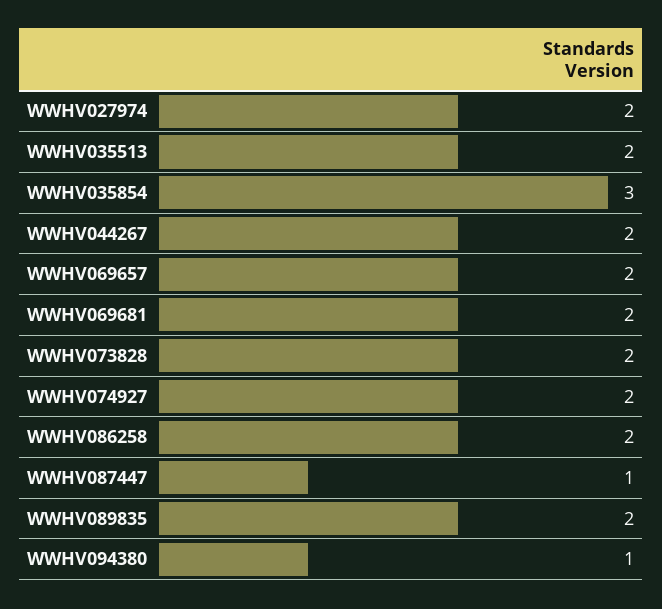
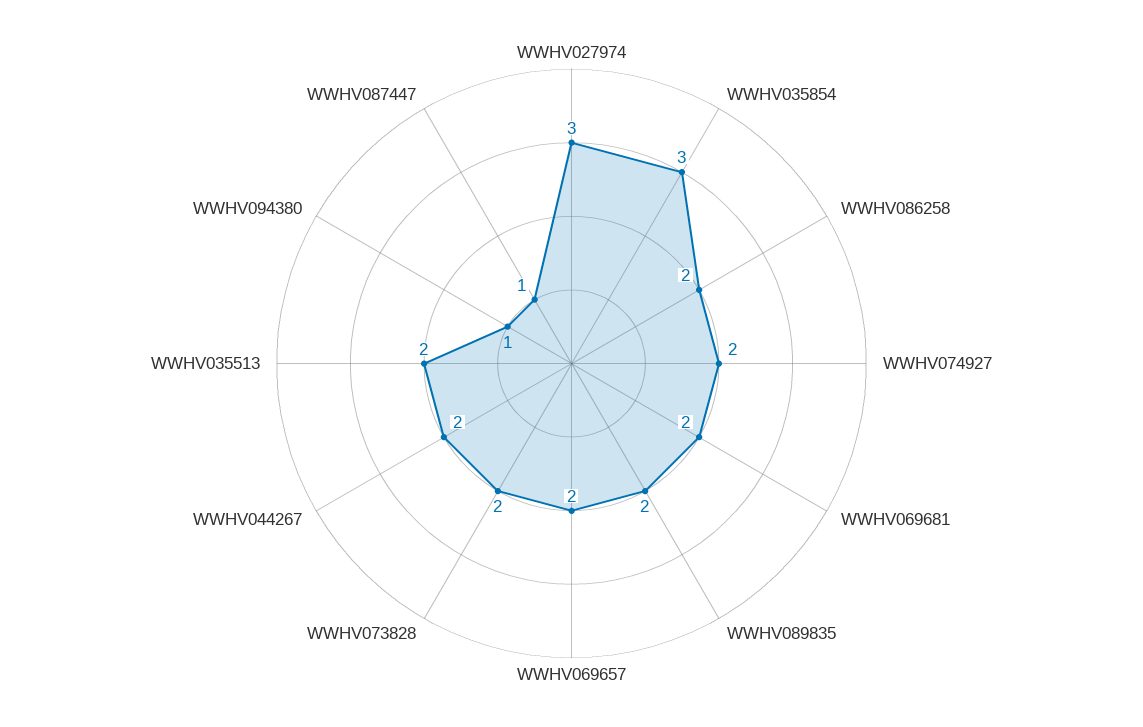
WWHV027974: 2 -> 3

